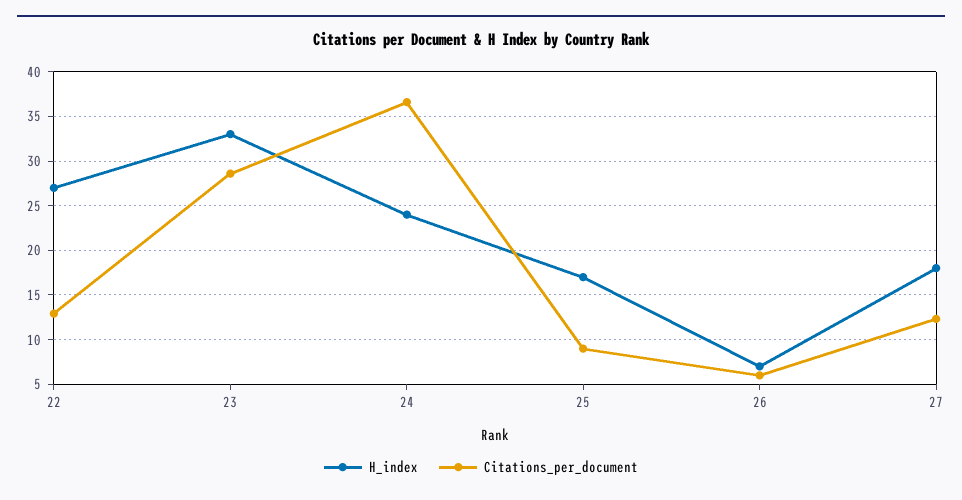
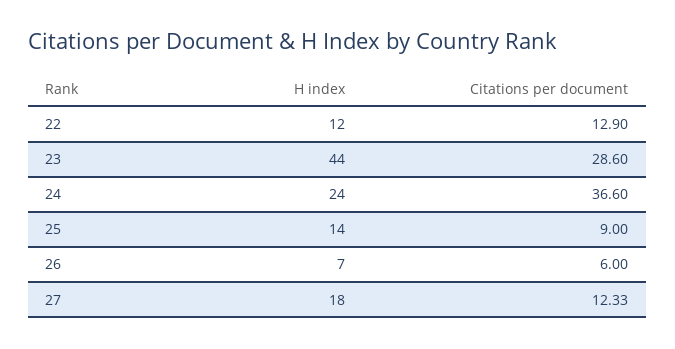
H_index, 22: 27 -> 12
H_index, 23: 33 -> 44
H_index, 25: 17 -> 14

